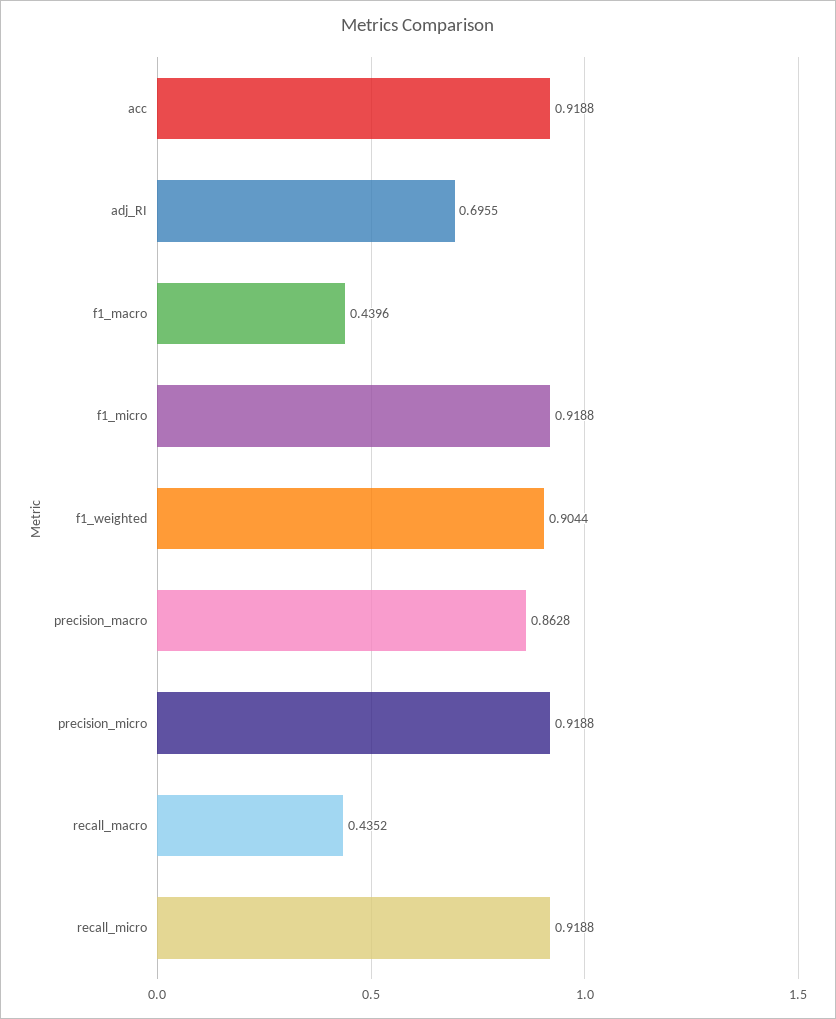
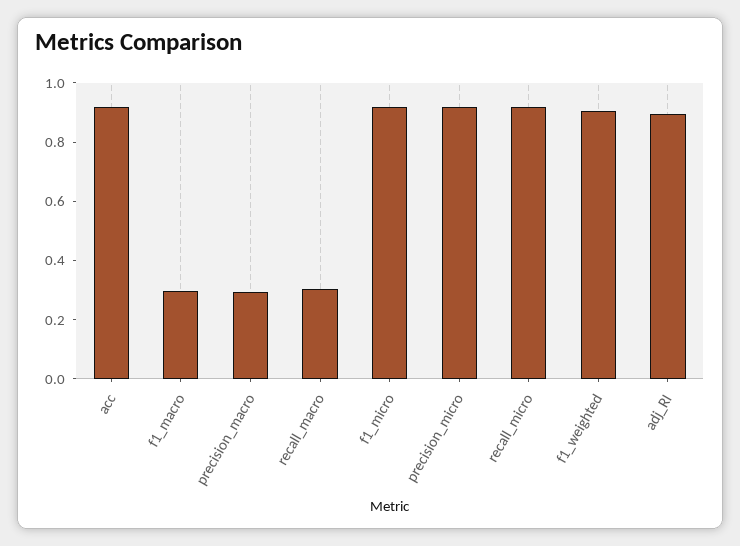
adj_RI: 0.6955 -> 0.9
f1_macro: 0.4396 -> 0.3
precision_macro: 0.8628 -> 0.3
recall_macro: 0.4352 -> 0.3

